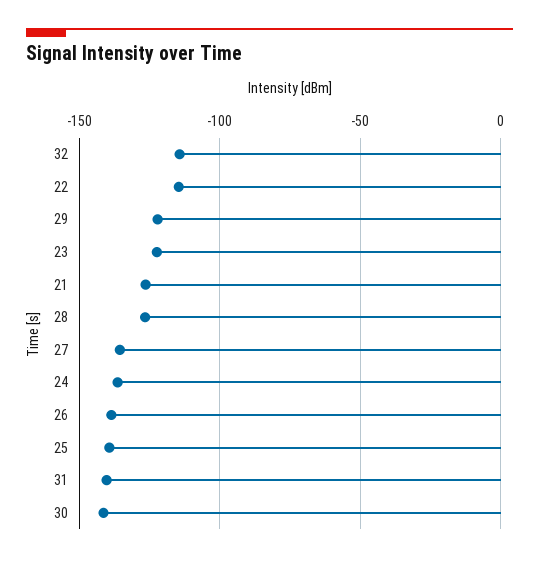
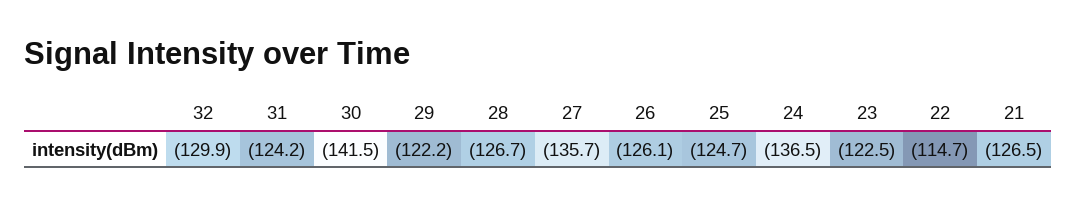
32: -115 -> -129.9
26: -140 -> -126.1
25: -140 -> -124.7
31: -140 -> -124.2

